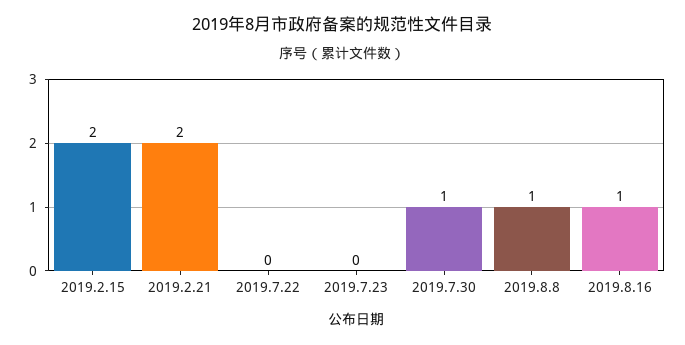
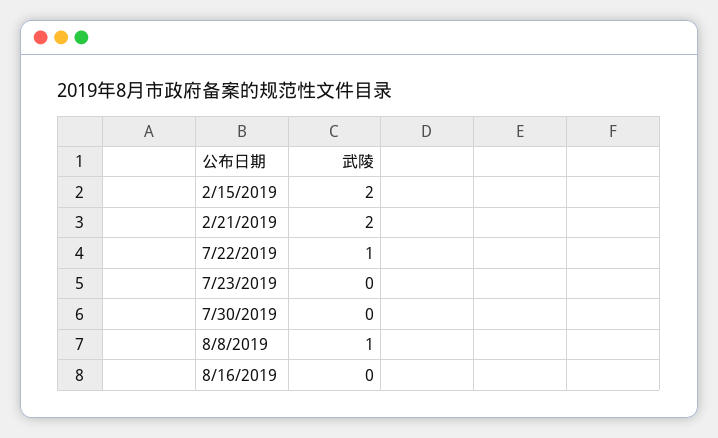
2019.7.22: 0 -> 1
2019.7.30: 1 -> 0
2019.8.16: 1 -> 0

